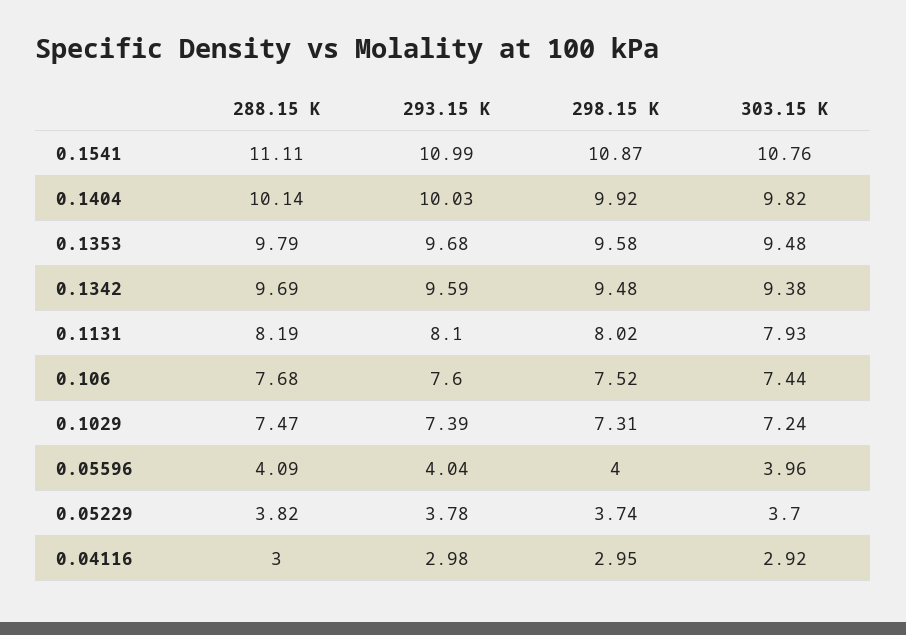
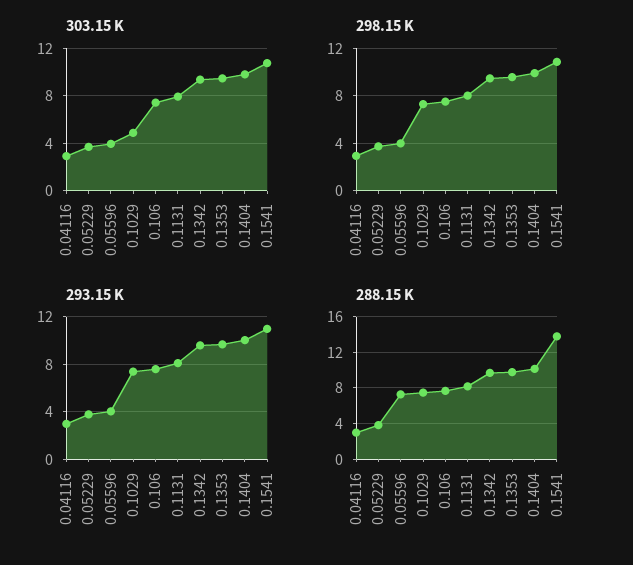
288.15 K, 0.1541: 11.11 -> 14
303.15 K, 0.1029: 7.24 -> 5
288.15 K, 0.05596: 4.09 -> 7

